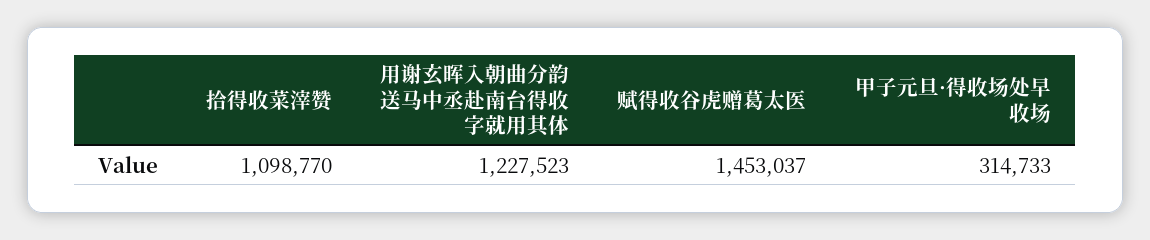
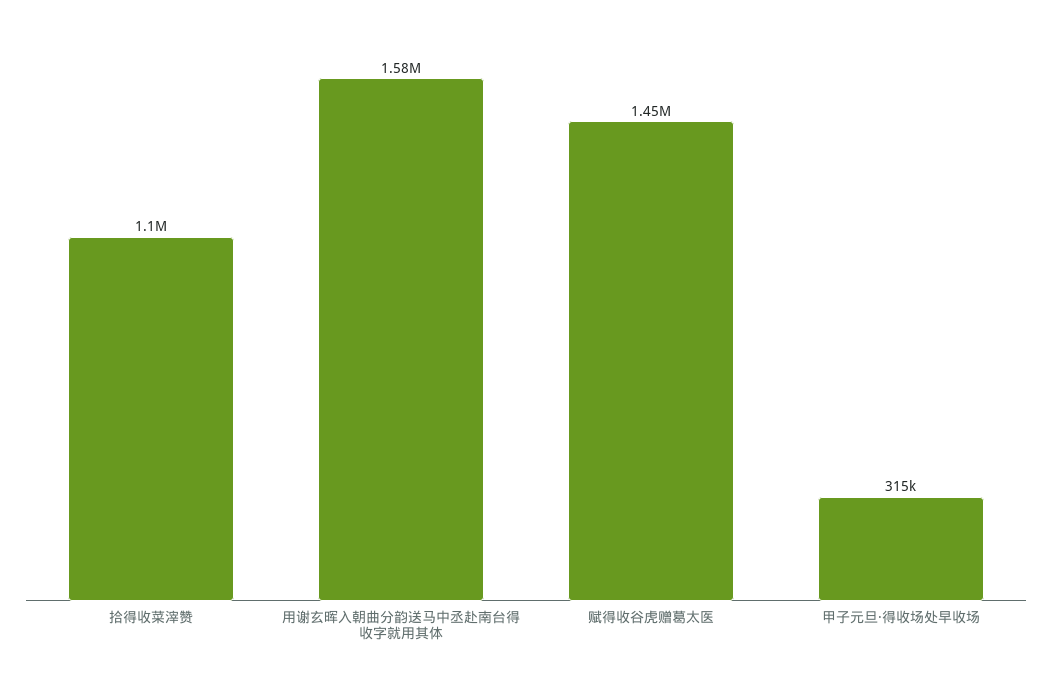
用谢玄晖入朝曲分韵送马中丞赴南台得收字就用其体: 1227523 -> 1580000

